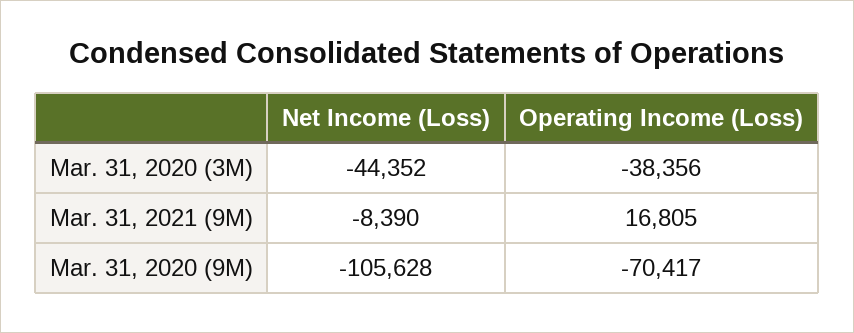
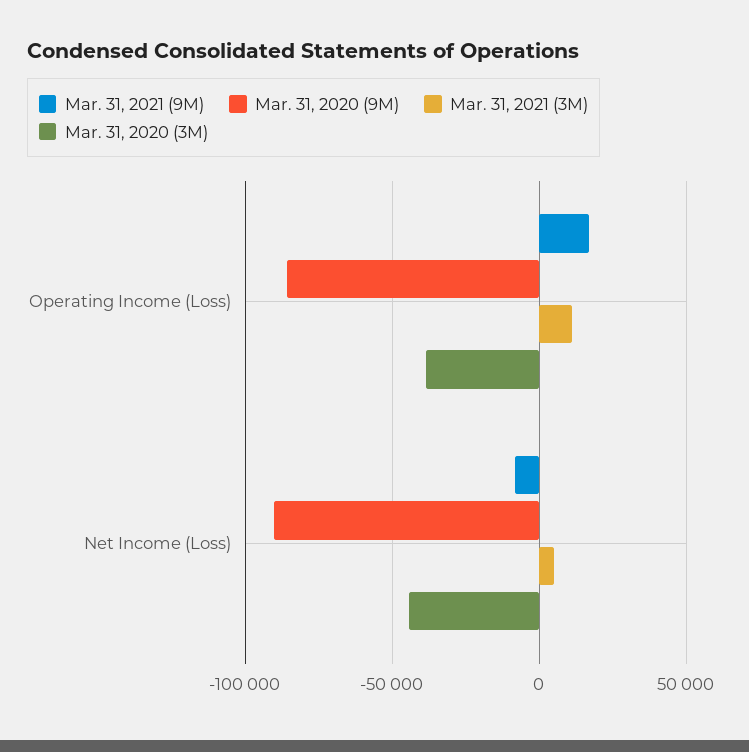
Mar. 31, 2020 (9M), Net Income (Loss): -105628 -> -90000
Mar. 31, 2020 (9M), Operating Income (Loss): -70417 -> -85000
Mar. 31, 2021 (3M), Operating Income (Loss): none -> 10000
Mar. 31, 2021 (3M), Net Income (Loss): none -> 5000

